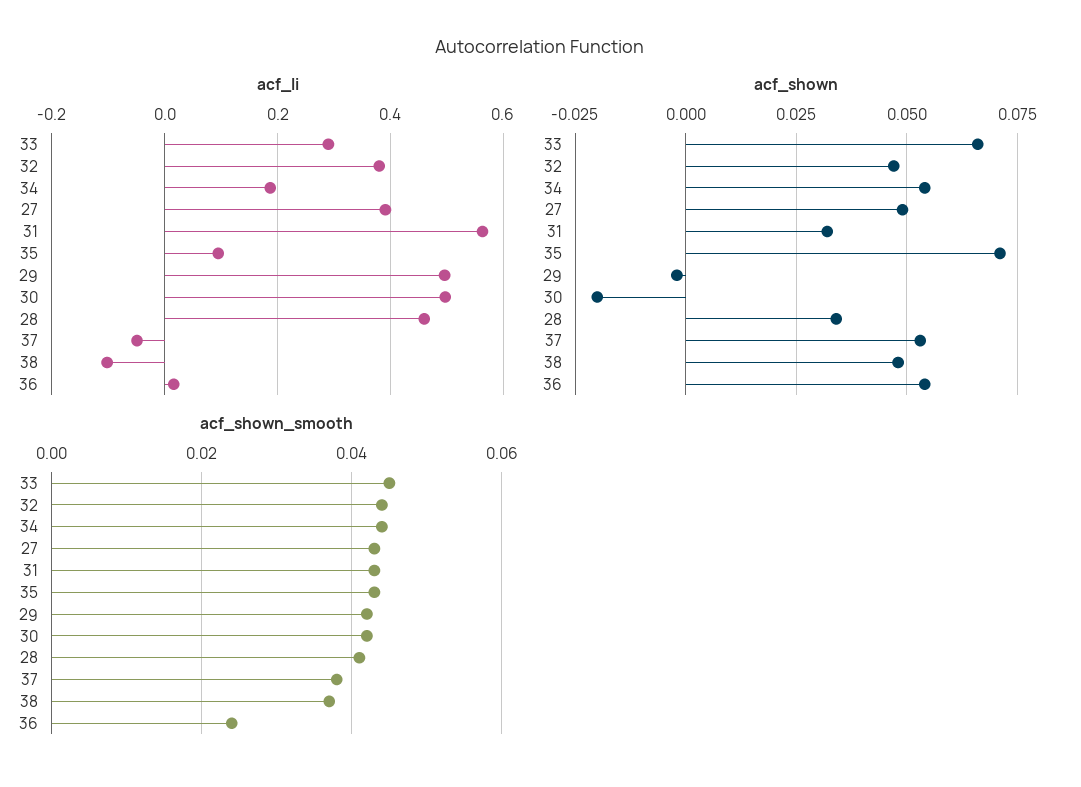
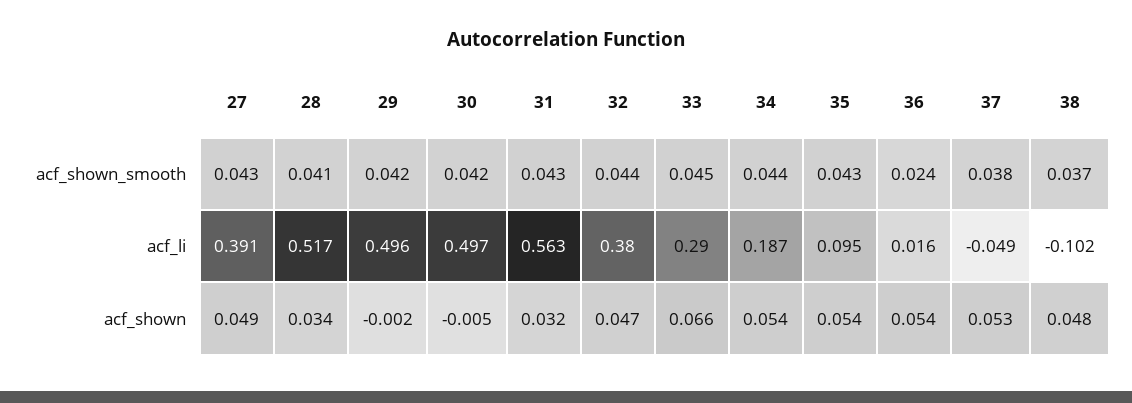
acf_li, 28: 0.46 -> 0.517
acf_shown, 35: 0.07 -> 0.054
acf_shown, 30: -0.02 -> -0.005

